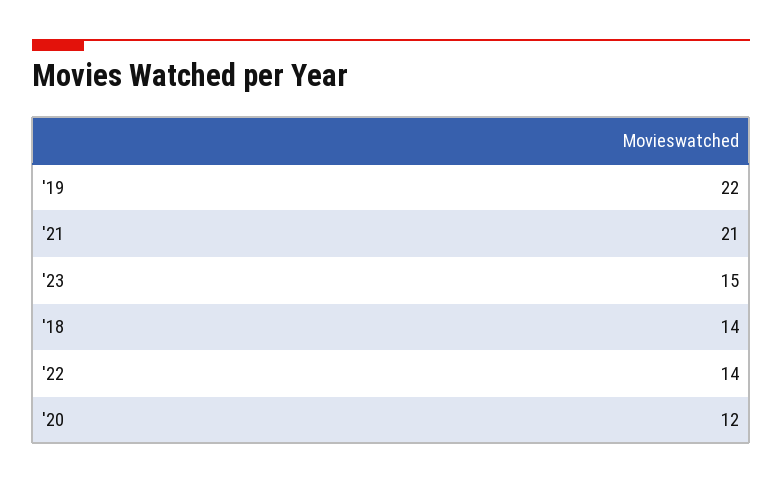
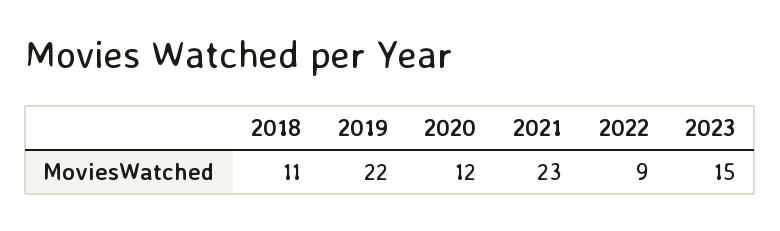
'21: 21 -> 23
'18: 14 -> 11
'22: 14 -> 9

